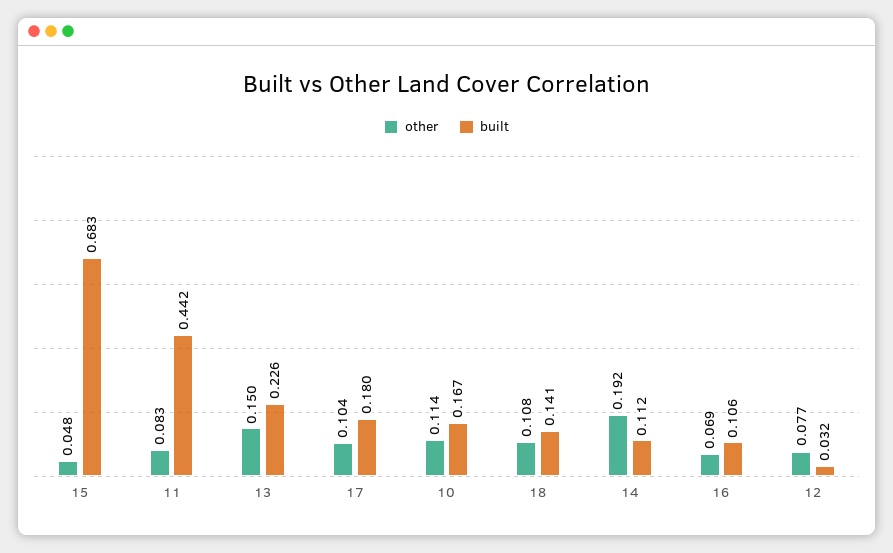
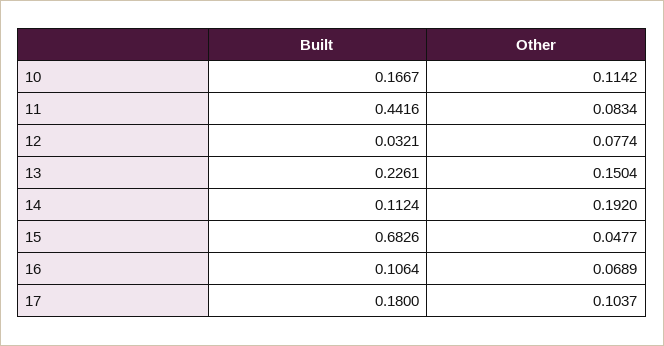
other, 18: 0.108 -> none
built, 18: 0.141 -> none

